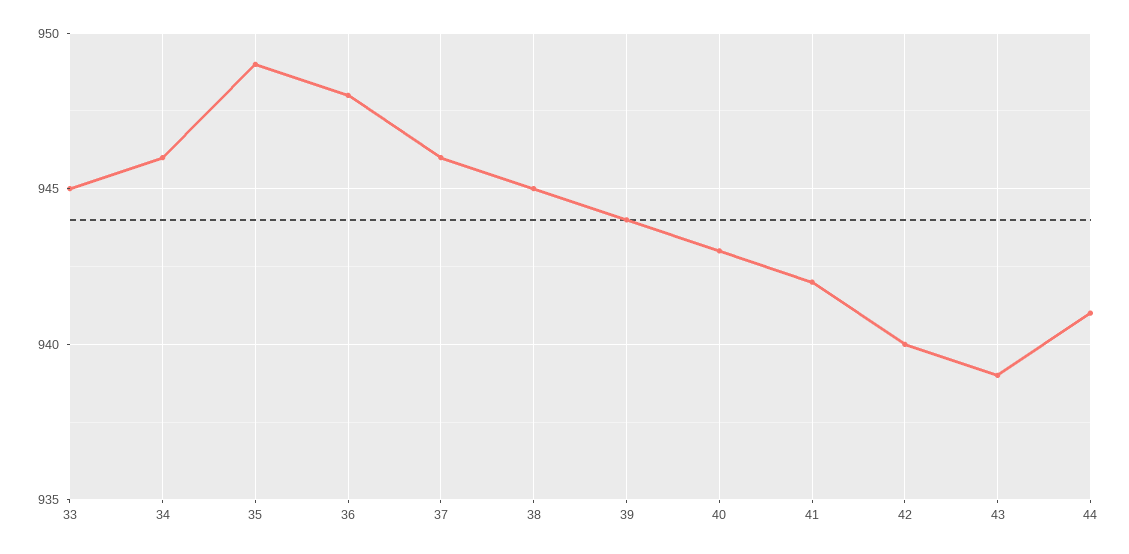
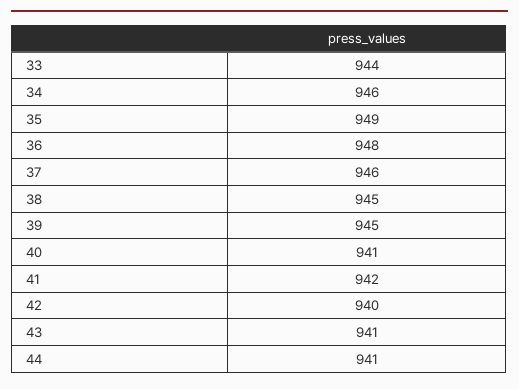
33: 945 -> 944
39: 944 -> 945
40: 943 -> 941
43: 939 -> 941

